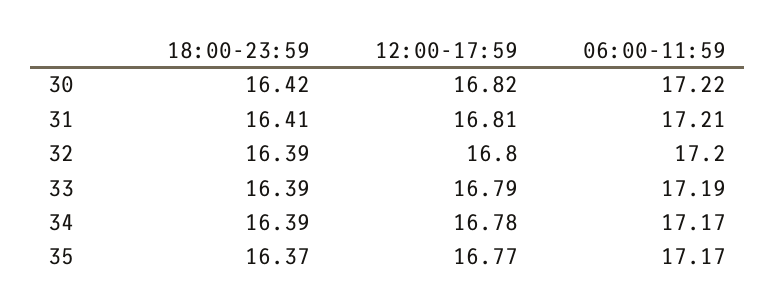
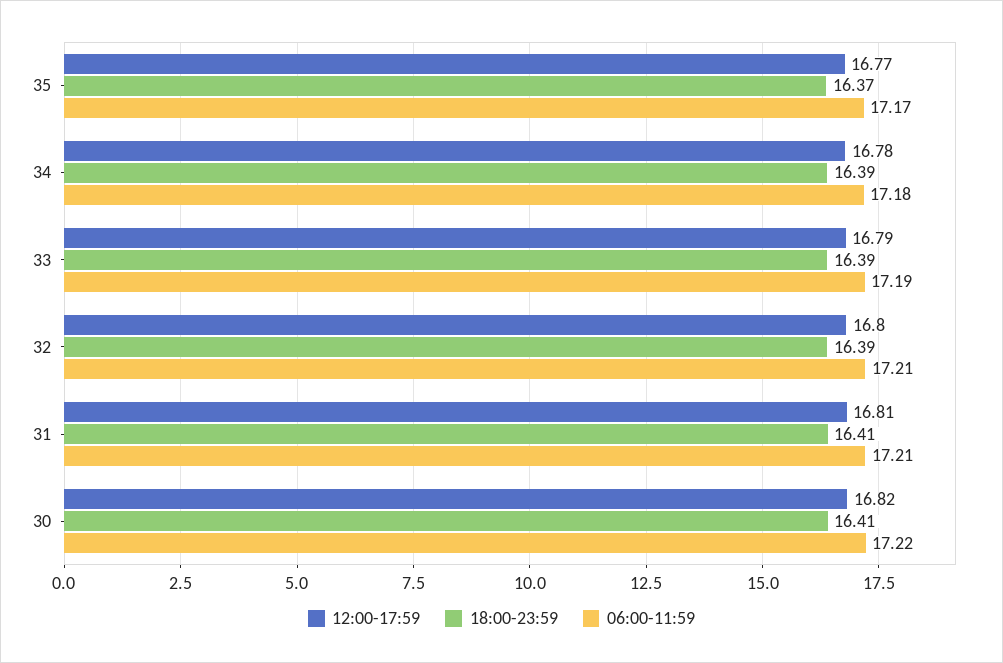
18:00-23:59, 30: 16.42 -> 16.41
06:00-11:59, 32: 17.2 -> 17.21
06:00-11:59, 34: 17.17 -> 17.18

